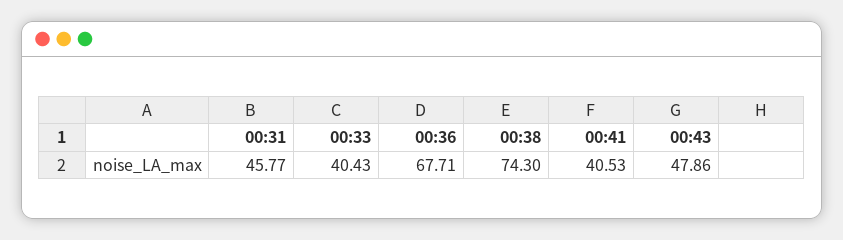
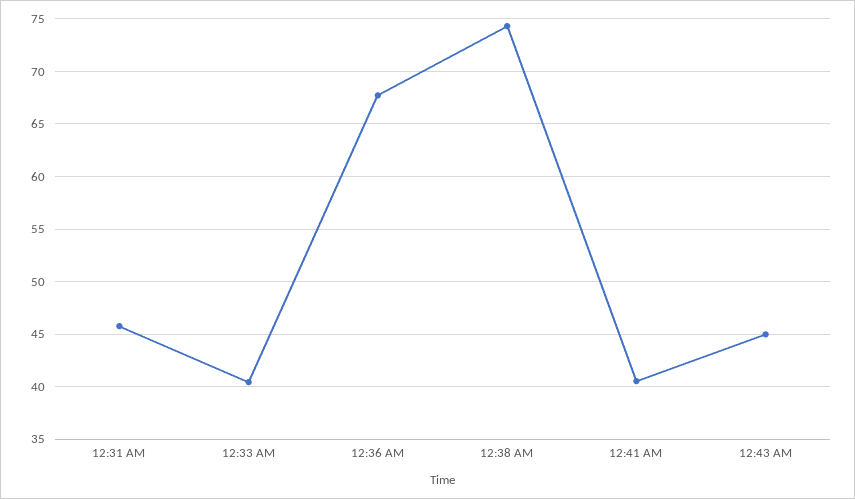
00:43: 47.86 -> 45

